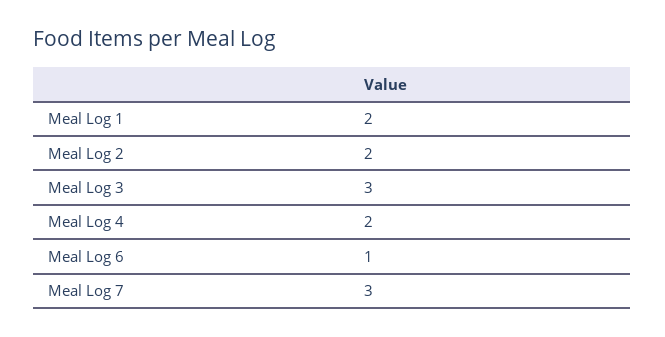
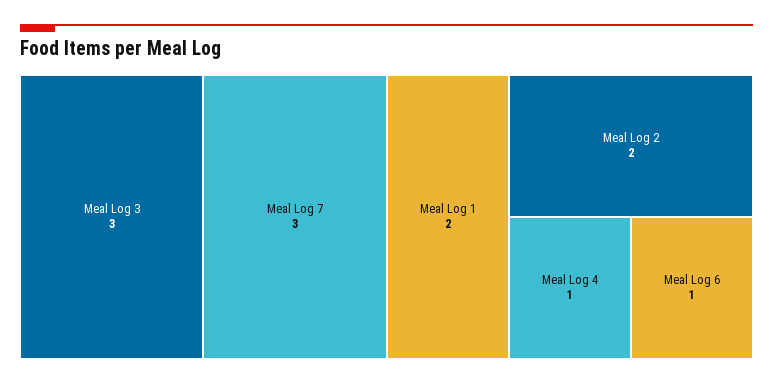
Meal Log 4: 2 -> 1

